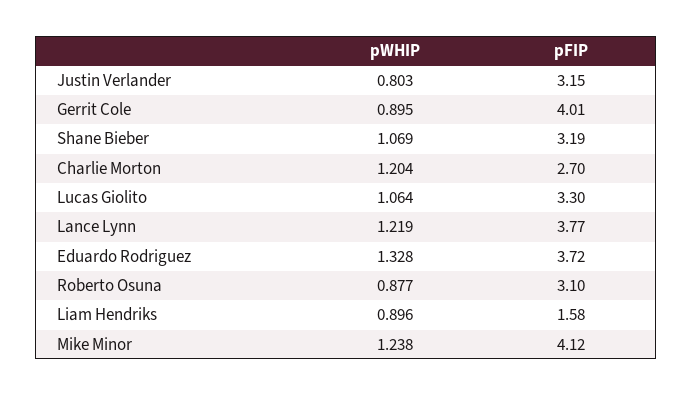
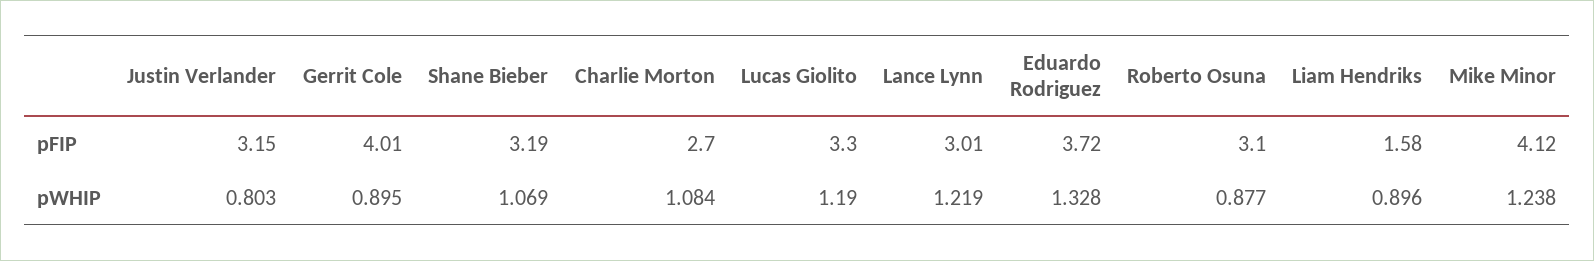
pWHIP, Charlie Morton: 1.204 -> 1.084
pWHIP, Lucas Giolito: 1.064 -> 1.19
pFIP, Lance Lynn: 3.77 -> 3.01

